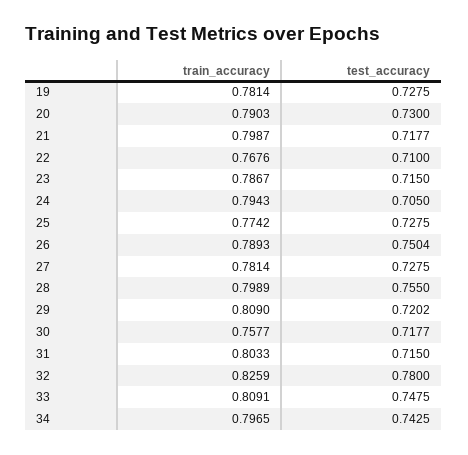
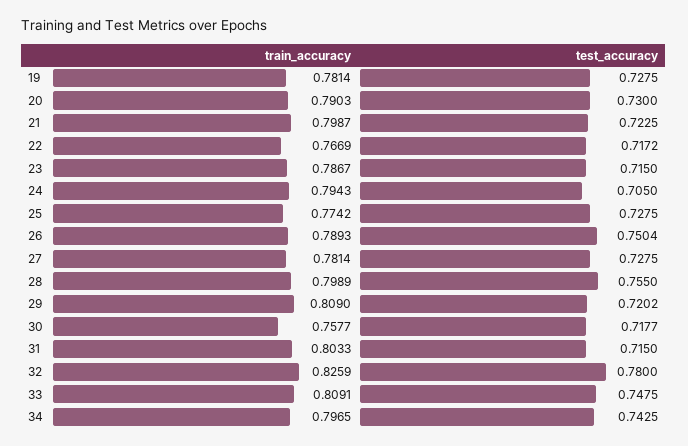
test_accuracy, 21: 0.7177 -> 0.7225
train_accuracy, 22: 0.7676 -> 0.7669
test_accuracy, 22: 0.71 -> 0.7172

